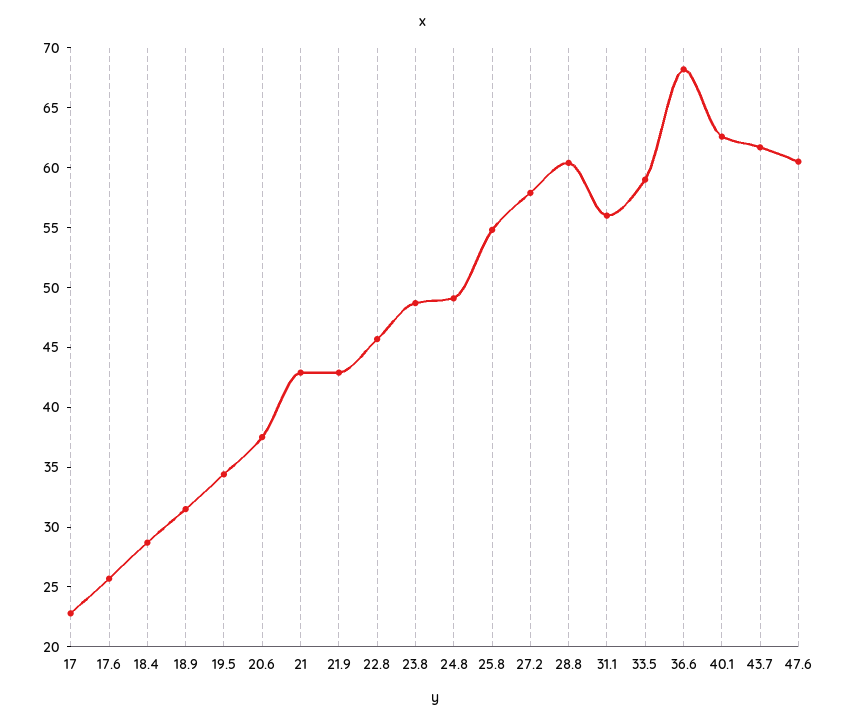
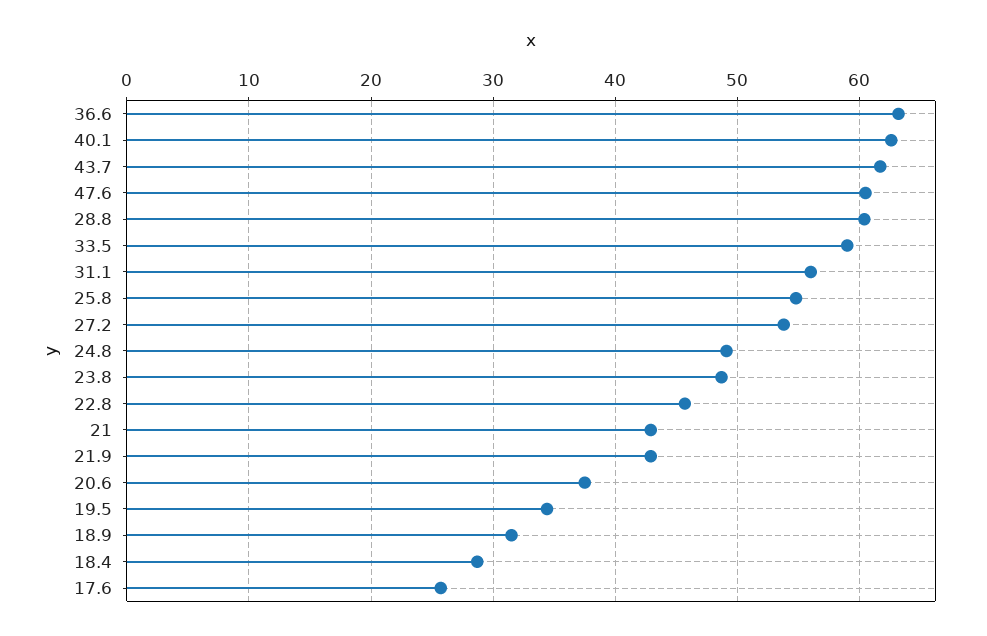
17: 23 -> none
27.2: 58 -> 54
36.6: 68 -> 63

